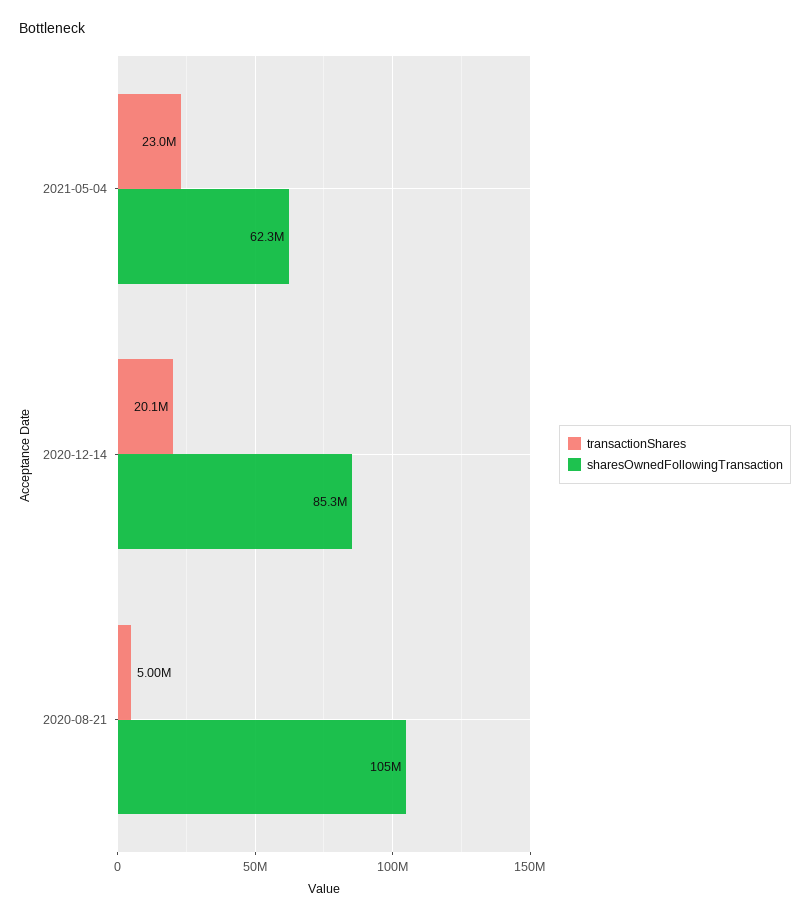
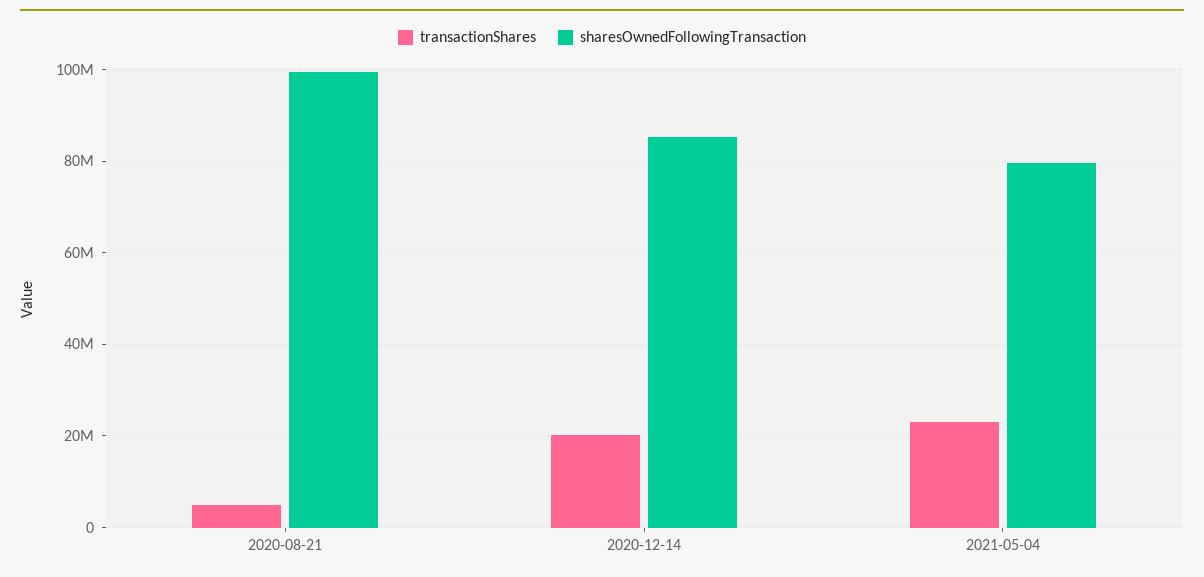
sharesOwnedFollowingTransaction, 2021-05-04: 62300000 -> 80000000
sharesOwnedFollowingTransaction, 2020-08-21: 105000000 -> 100000000

